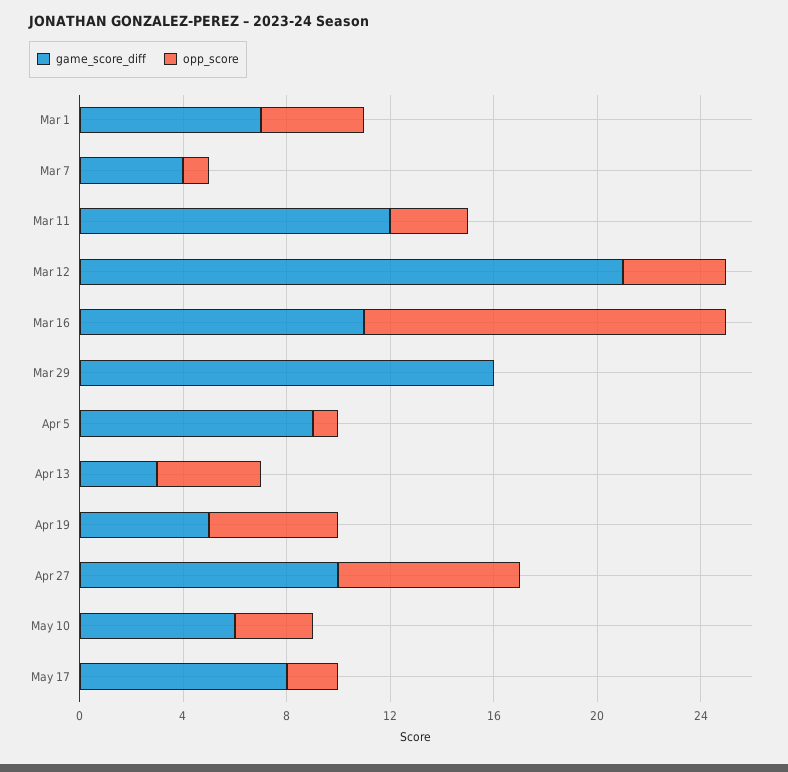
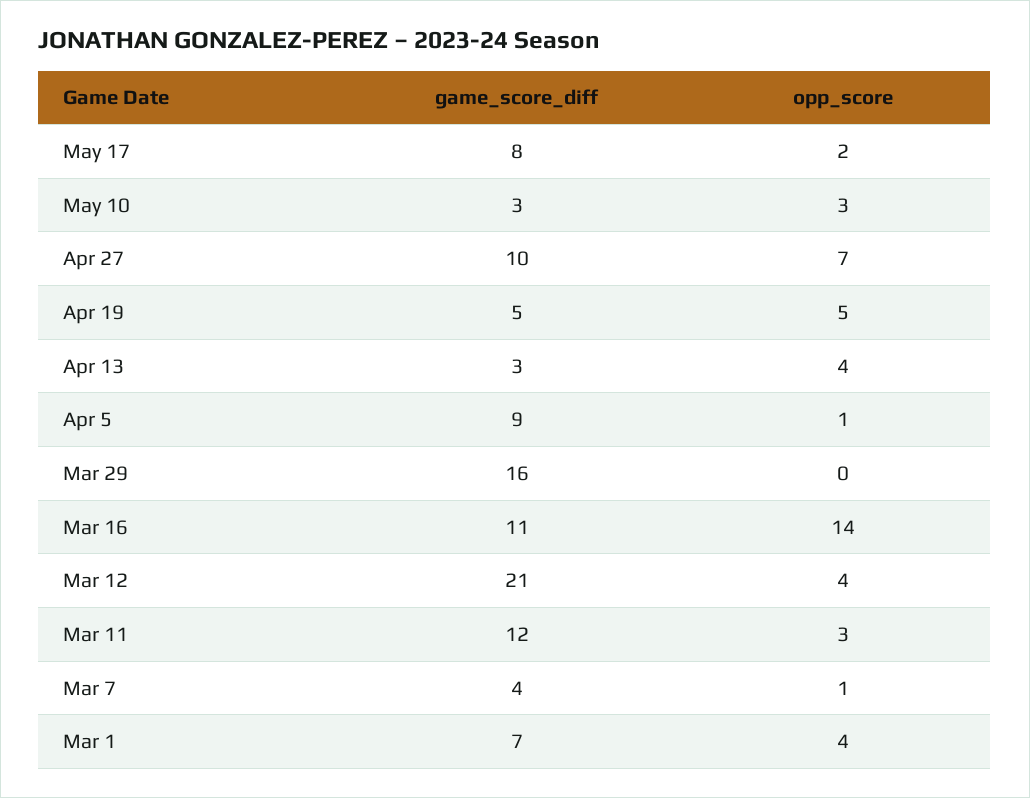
game_score_diff, May 10: 6 -> 3

